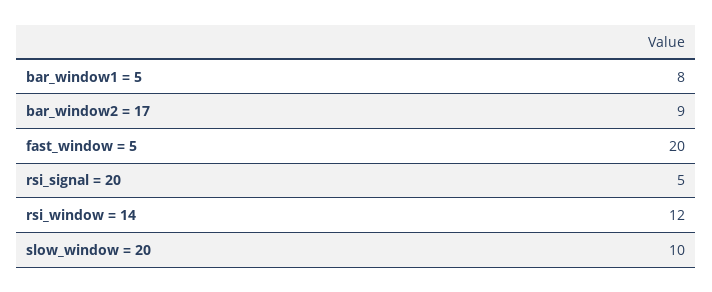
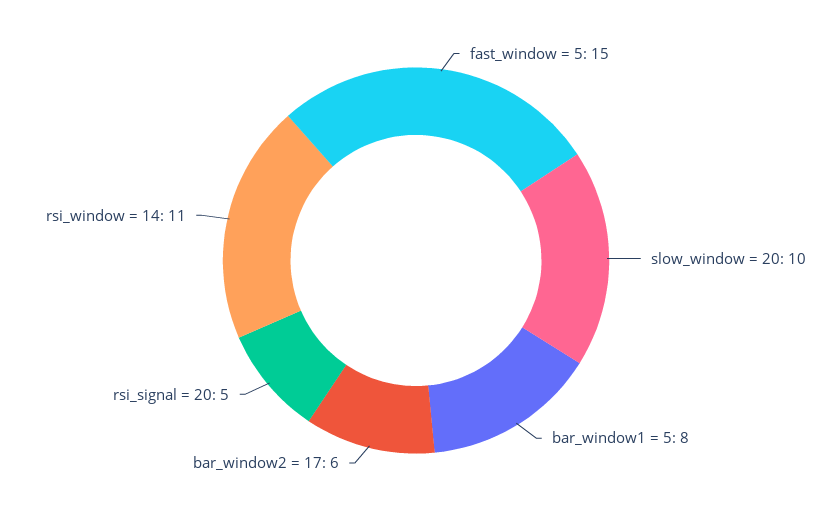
bar_window2 = 17: 9 -> 6
fast_window = 5: 20 -> 15
rsi_window = 14: 12 -> 11

